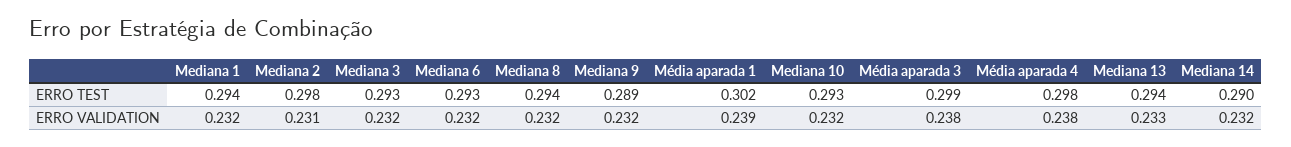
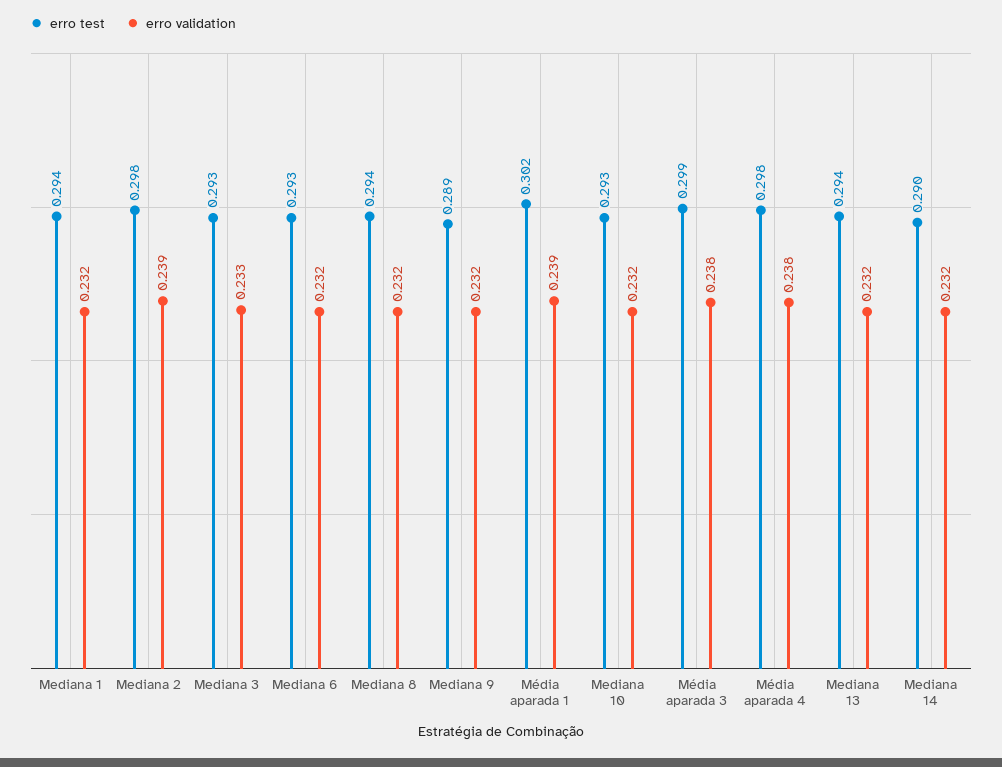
ERRO VALIDATION, Mediana 2: 0.231 -> 0.239
ERRO VALIDATION, Mediana 3: 0.232 -> 0.233
ERRO VALIDATION, Mediana 13: 0.233 -> 0.232

